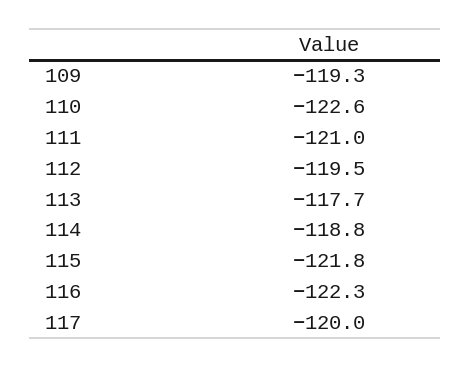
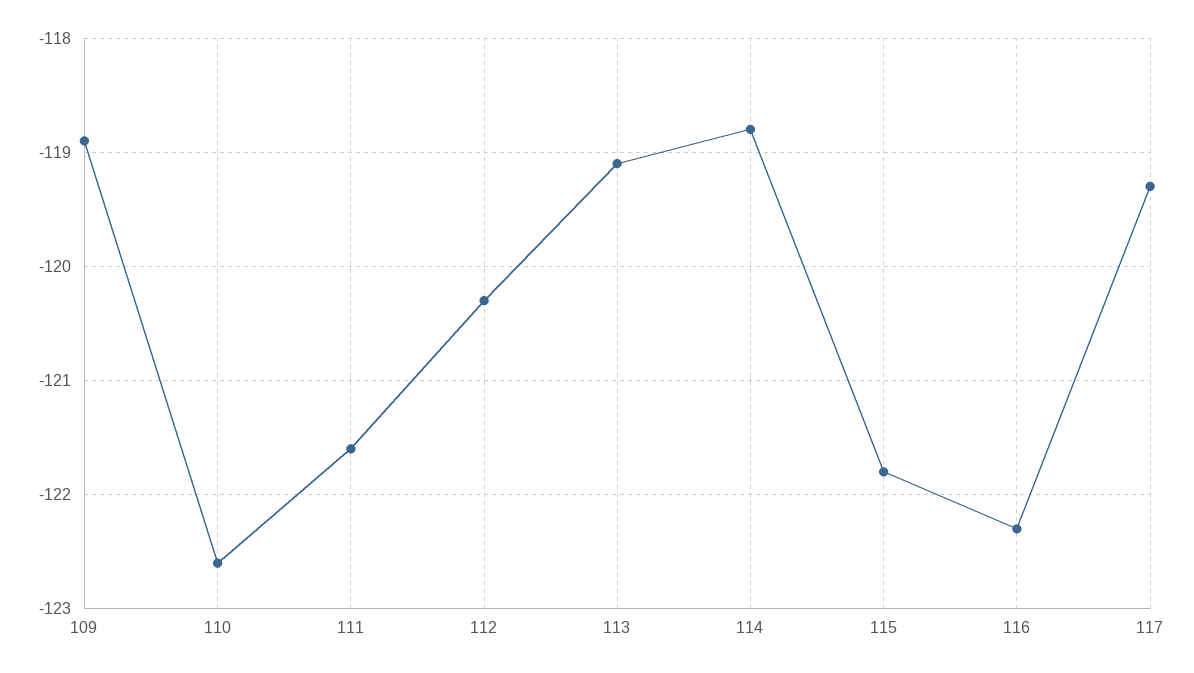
109: -119.3 -> -118.9
111: -121 -> -121.6
112: -119.5 -> -120.3
113: -117.7 -> -119.1
117: -120 -> -119.3

